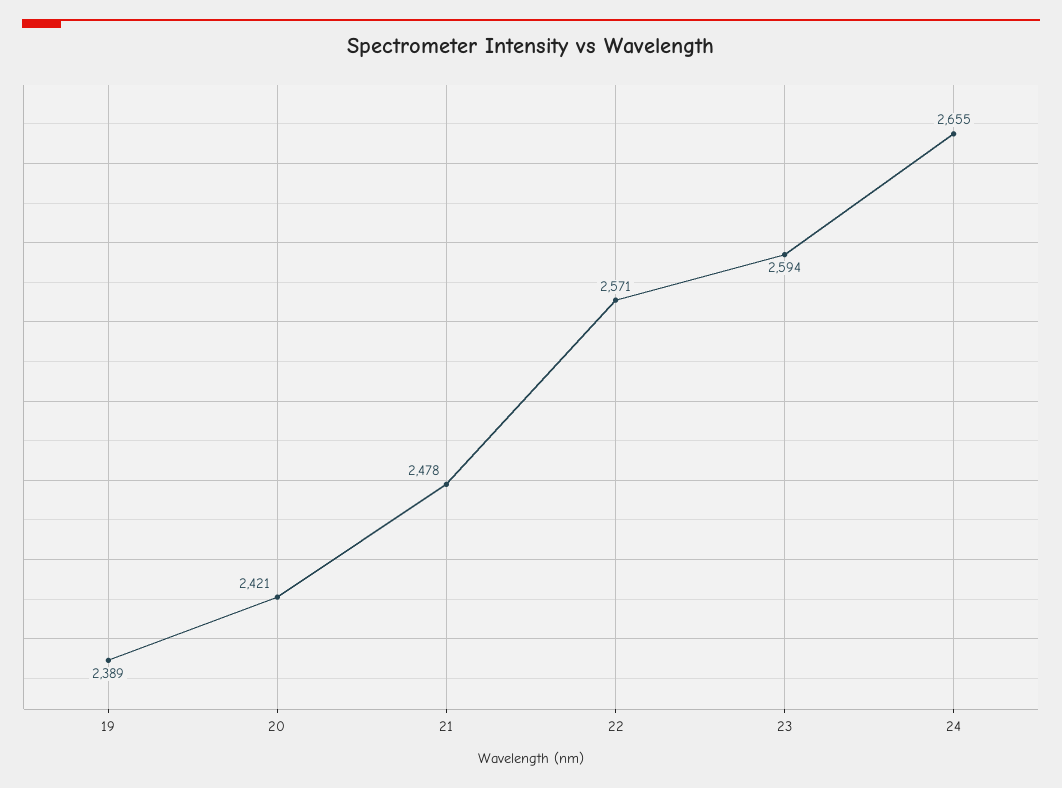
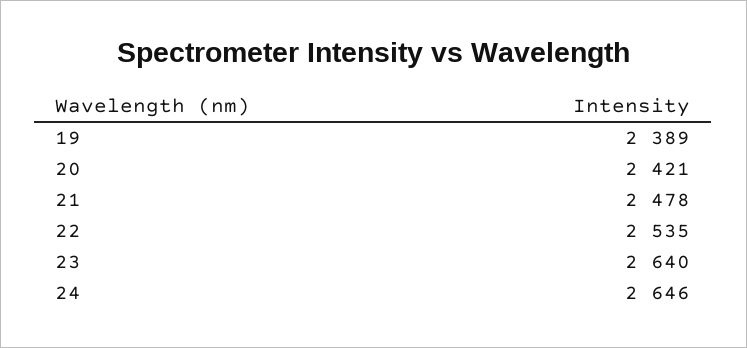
22: 2571 -> 2535
23: 2594 -> 2640
24: 2655 -> 2646

